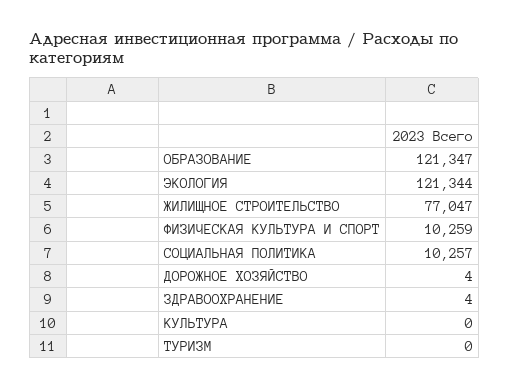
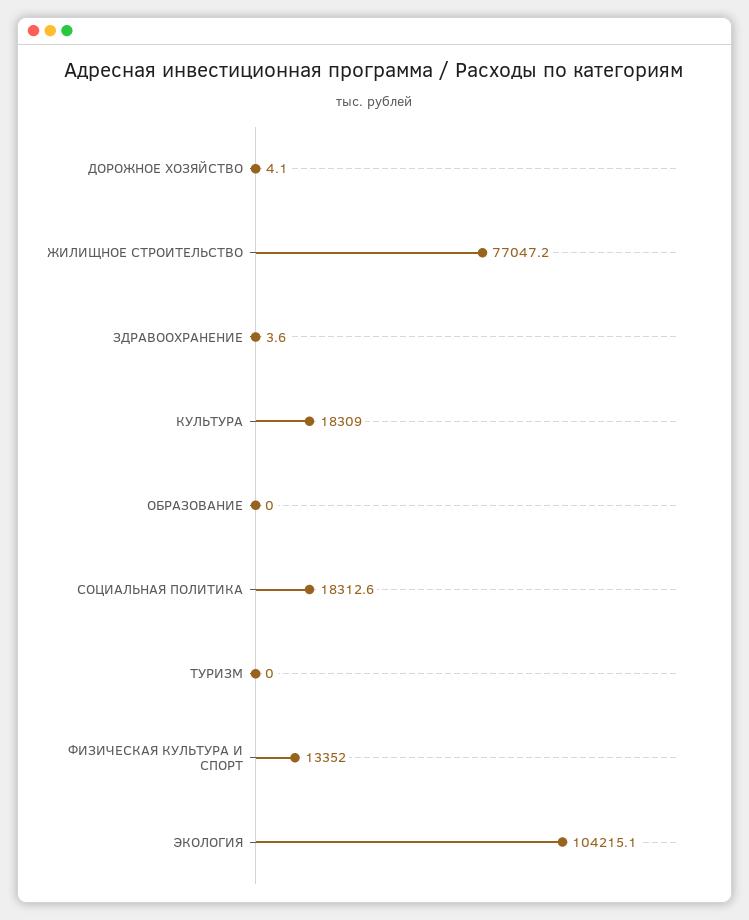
ОБРАЗОВАНИЕ: 121347 -> 0
ЭКОЛОГИЯ: 121344 -> 104215.1
ФИЗИЧЕСКАЯ КУЛЬТУРА И СПОРТ: 10259 -> 13352
СОЦИАЛЬНАЯ ПОЛИТИКА: 10257 -> 18312.6
КУЛЬТУРА: 0 -> 18309

